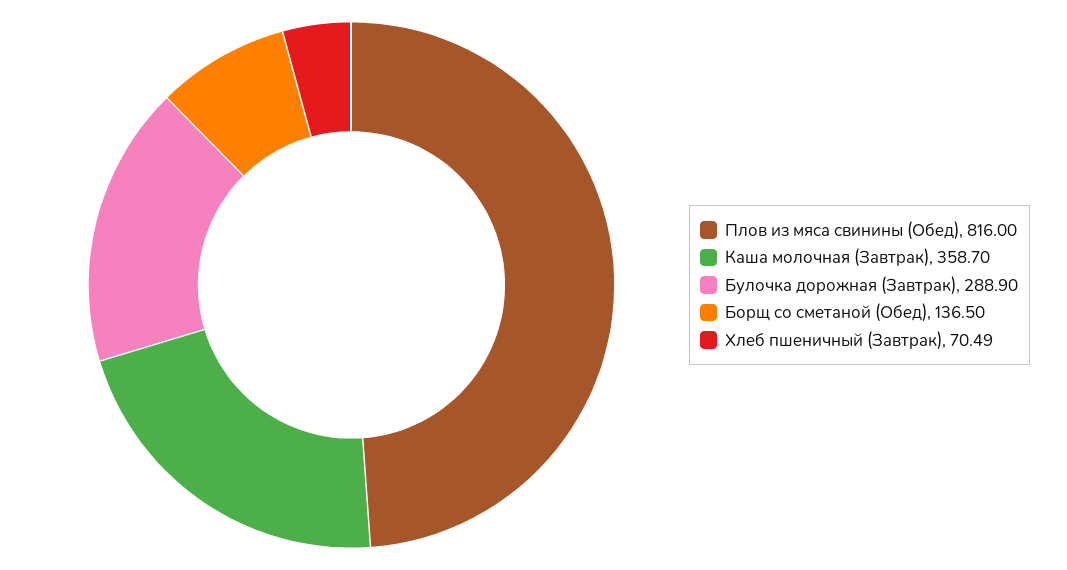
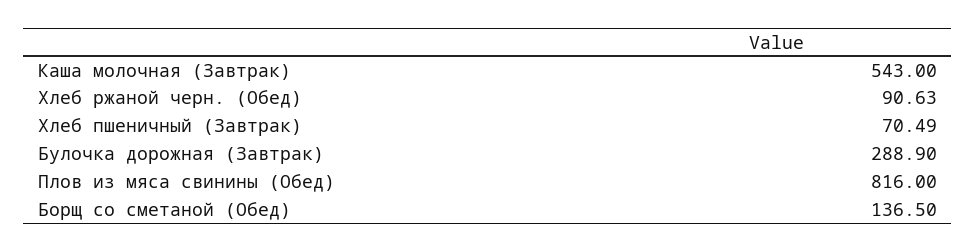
Каша молочная (Завтрак): 358.7 -> 543
Хлеб ржаной черн. (Обед): none -> 90.63

